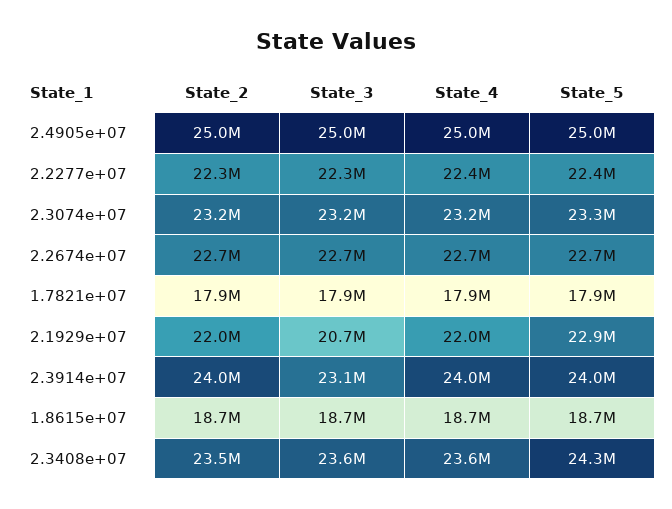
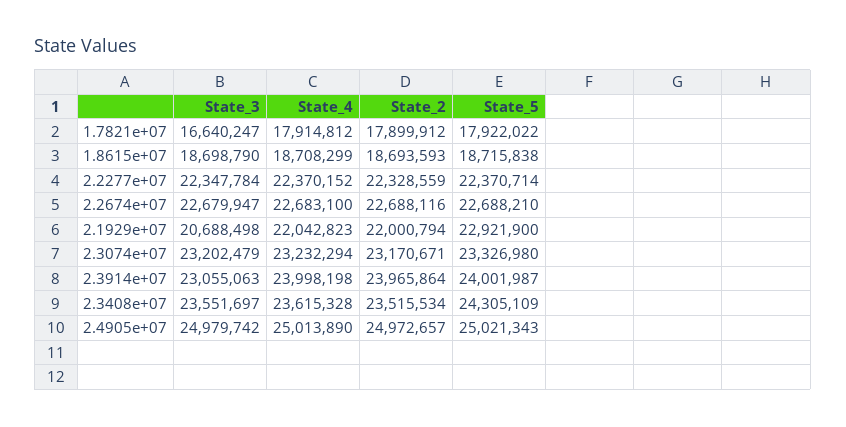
State_3, 1.7821e+07: 17900000 -> 16640247

